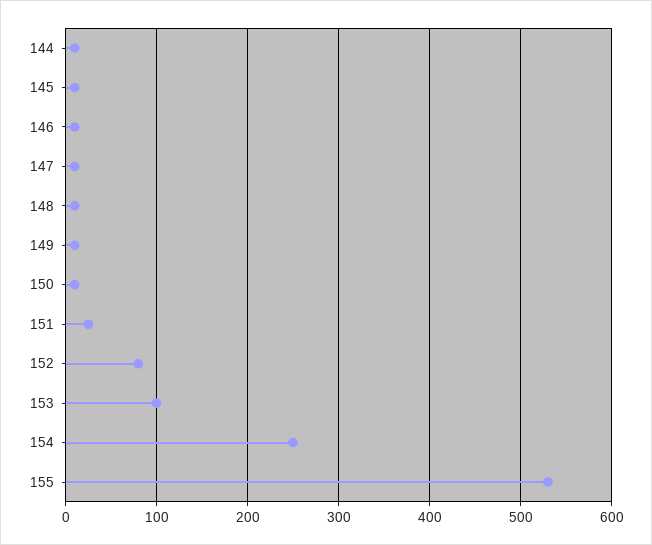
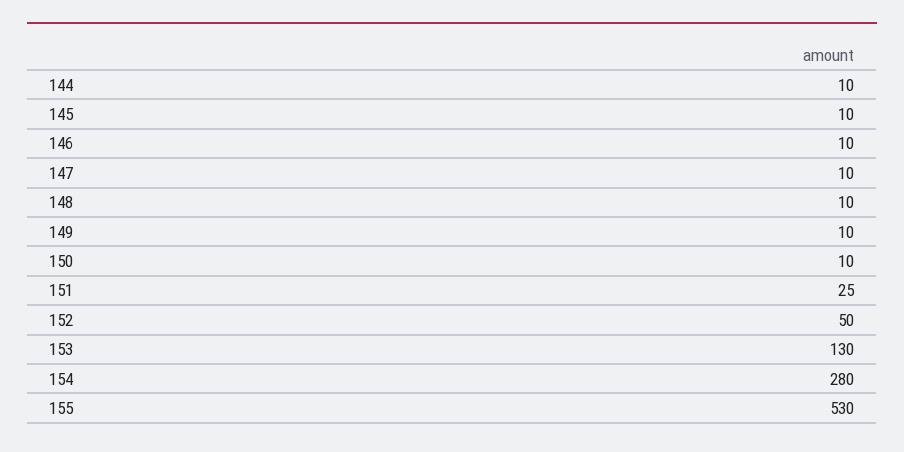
152: 80 -> 50
153: 100 -> 130
154: 250 -> 280

